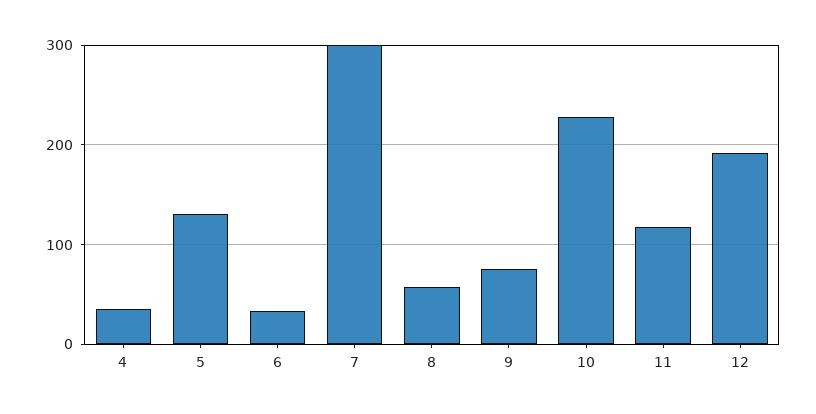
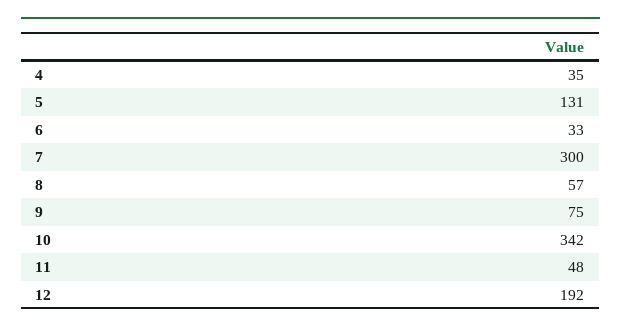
10: 230 -> 342
11: 120 -> 48

